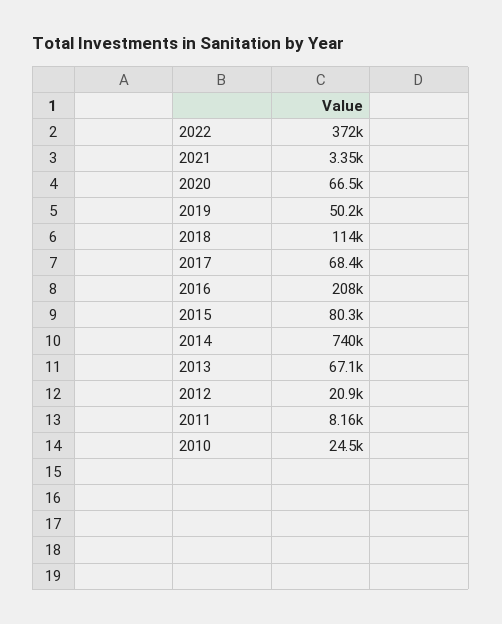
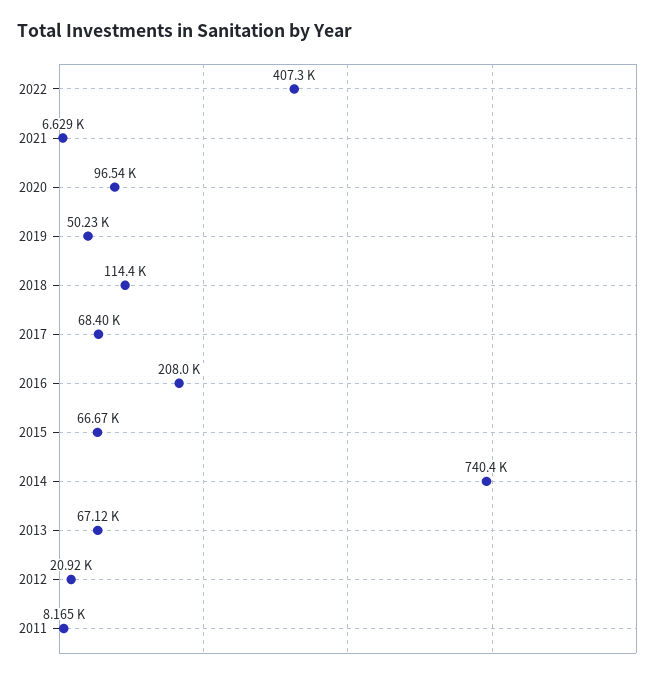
2022: 372000 -> 407300
2021: 3350 -> 6629
2020: 66500 -> 96540
2015: 80300 -> 66670
2010: 24500 -> none

